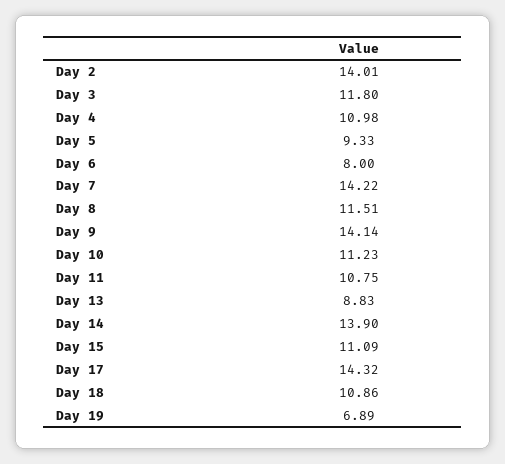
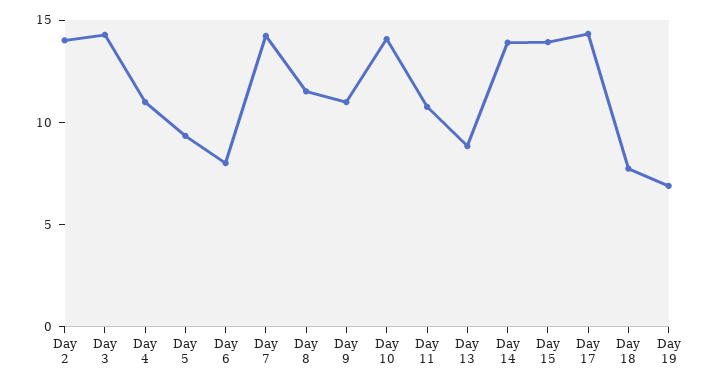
Day 3: 11.8 -> 14
Day 9: 14.14 -> 11
Day 10: 11.23 -> 14
Day 15: 11.09 -> 14
Day 18: 10.86 -> 8

